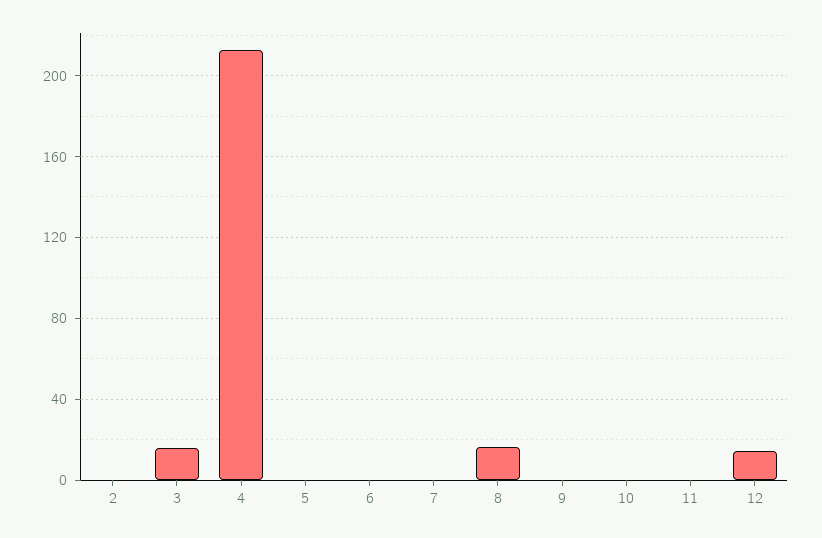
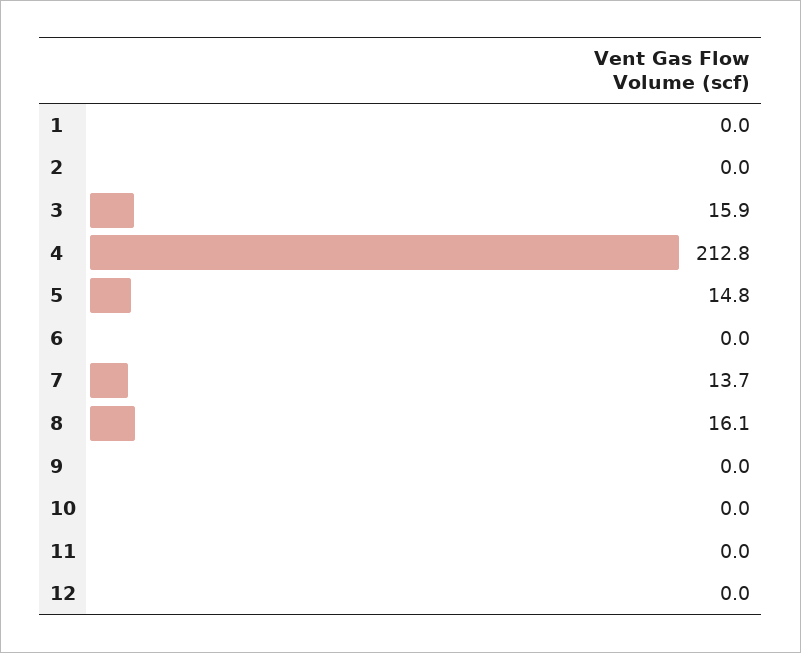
5: 0 -> 14.8
7: 0 -> 13.7
12: 15 -> 0
1: none -> 0

